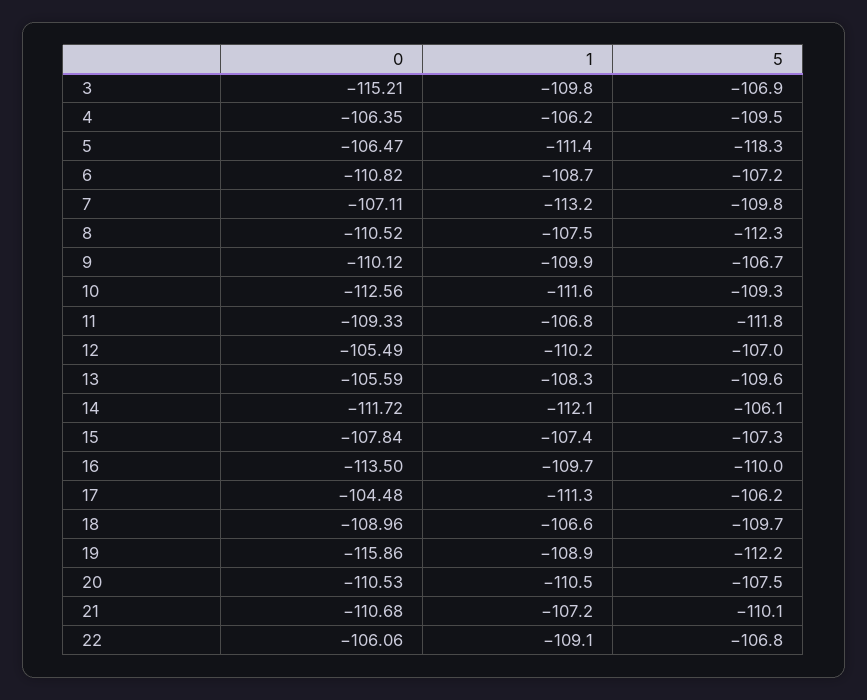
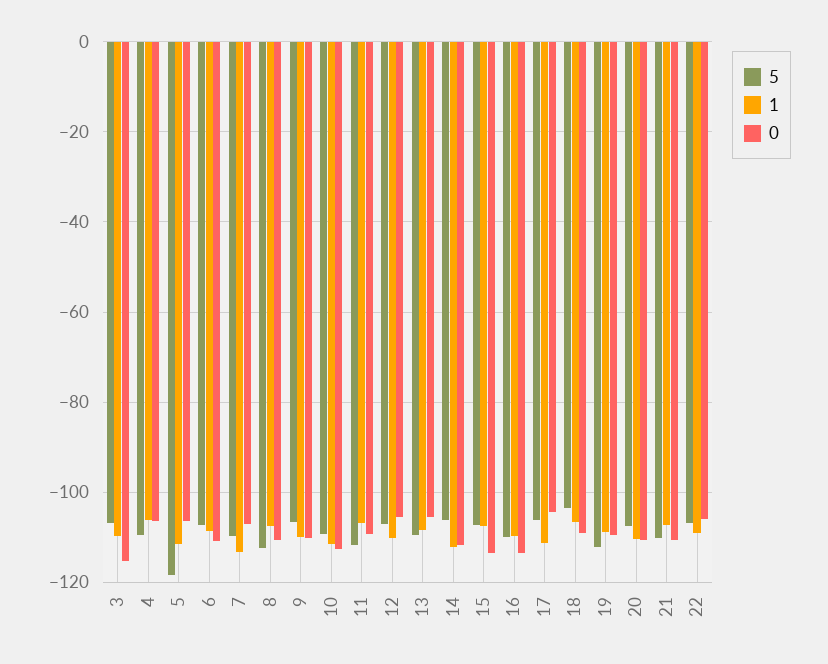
0, 15: -107.84 -> -114
5, 18: -109.7 -> -104
0, 19: -115.86 -> -110

